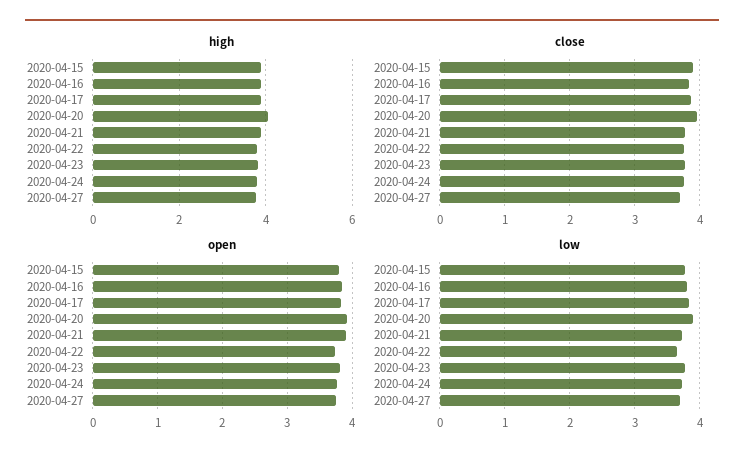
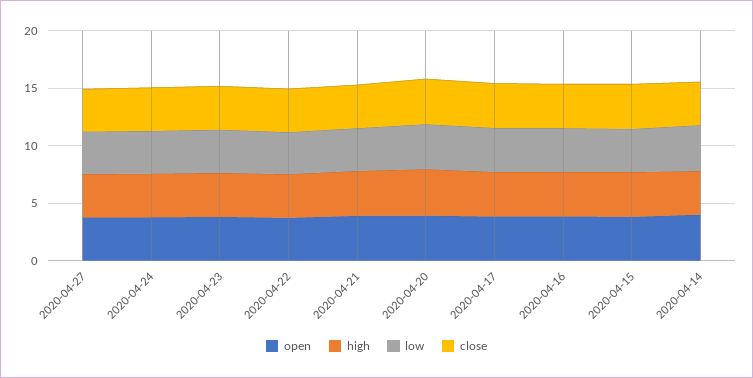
open, 2020-04-14: none -> 4
high, 2020-04-14: none -> 4
low, 2020-04-14: none -> 4
close, 2020-04-14: none -> 4

